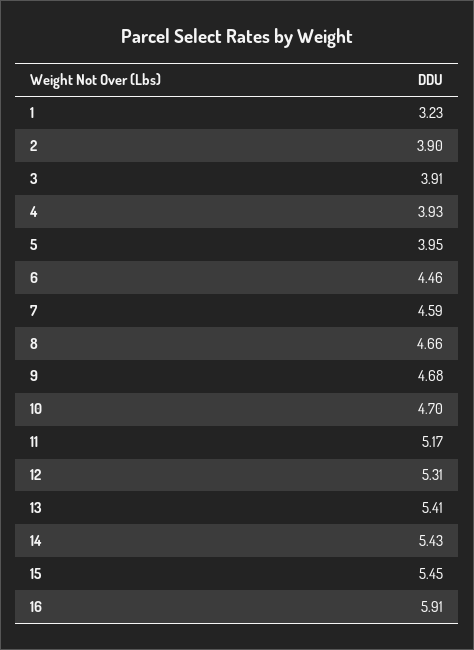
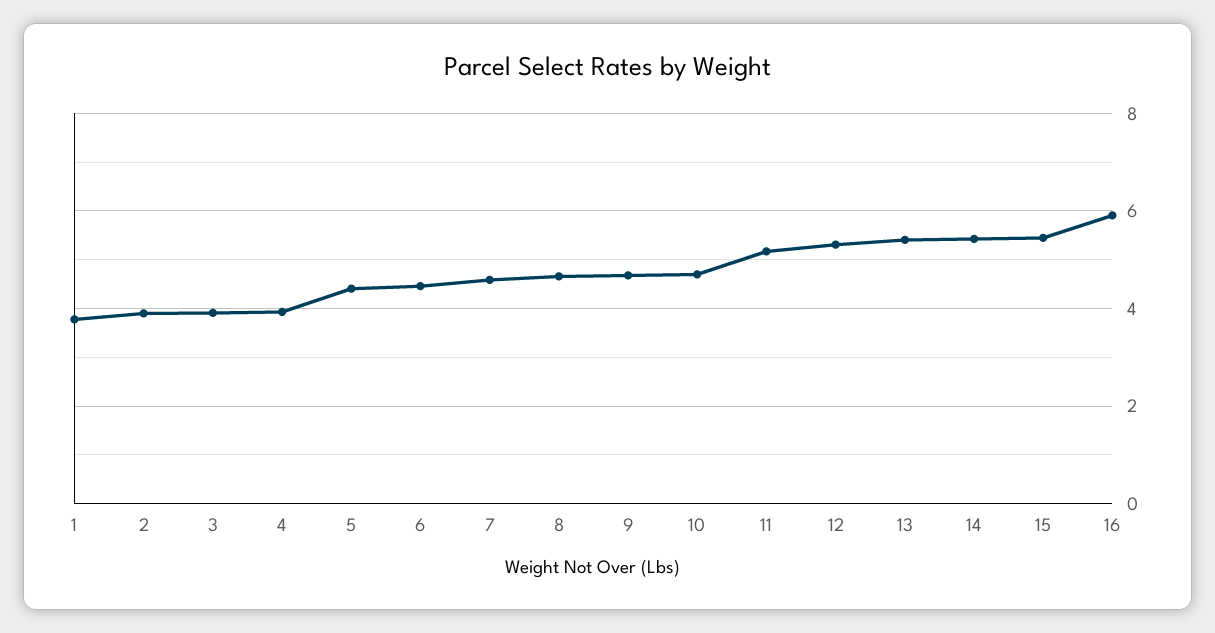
1: 3.23 -> 3.8
5: 3.95 -> 4.4

